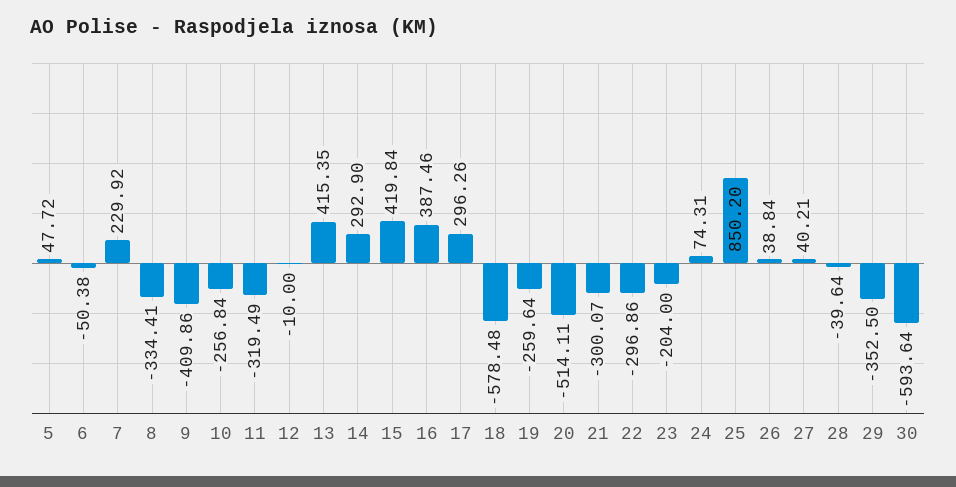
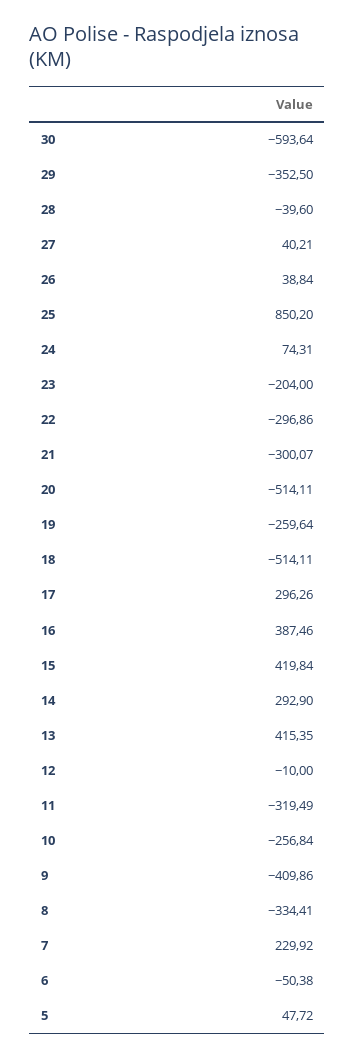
18: -578.48 -> -514.11
28: -39.64 -> -39.6

